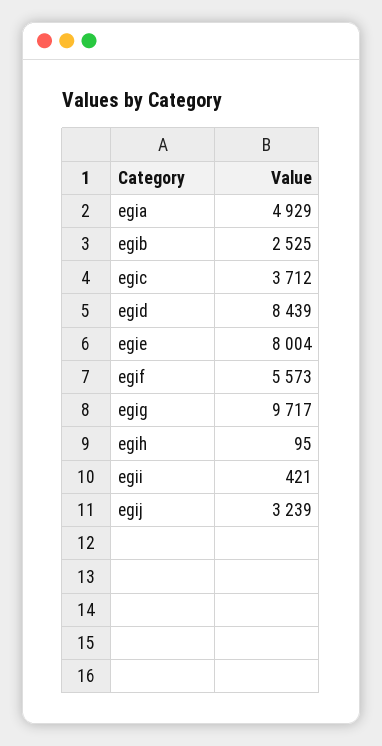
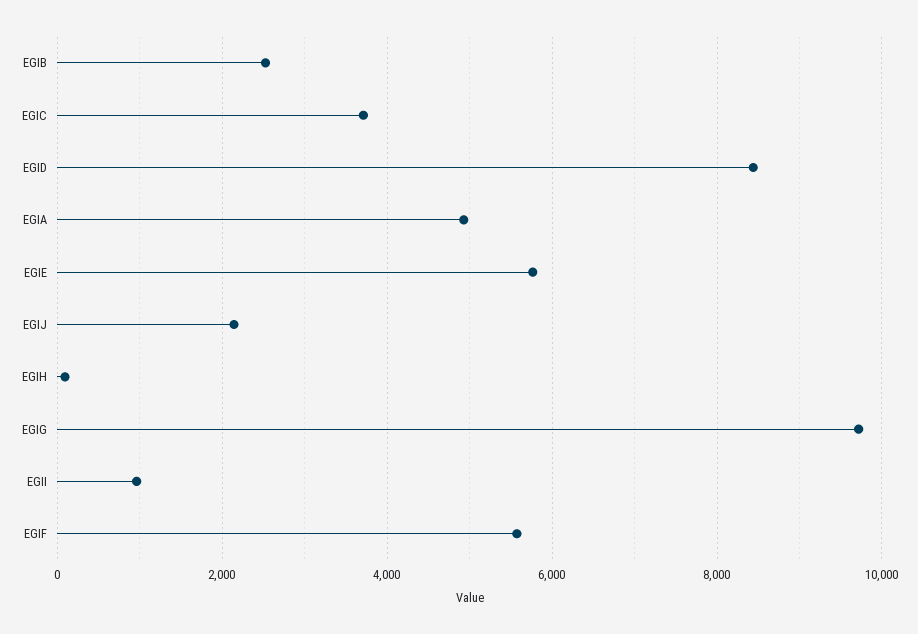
egie: 8004 -> 5800
egii: 421 -> 1000
egij: 3239 -> 2200

